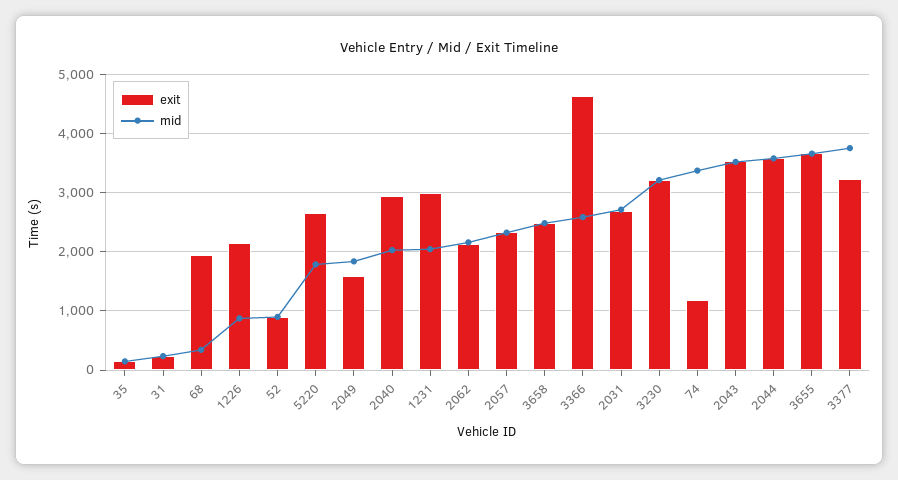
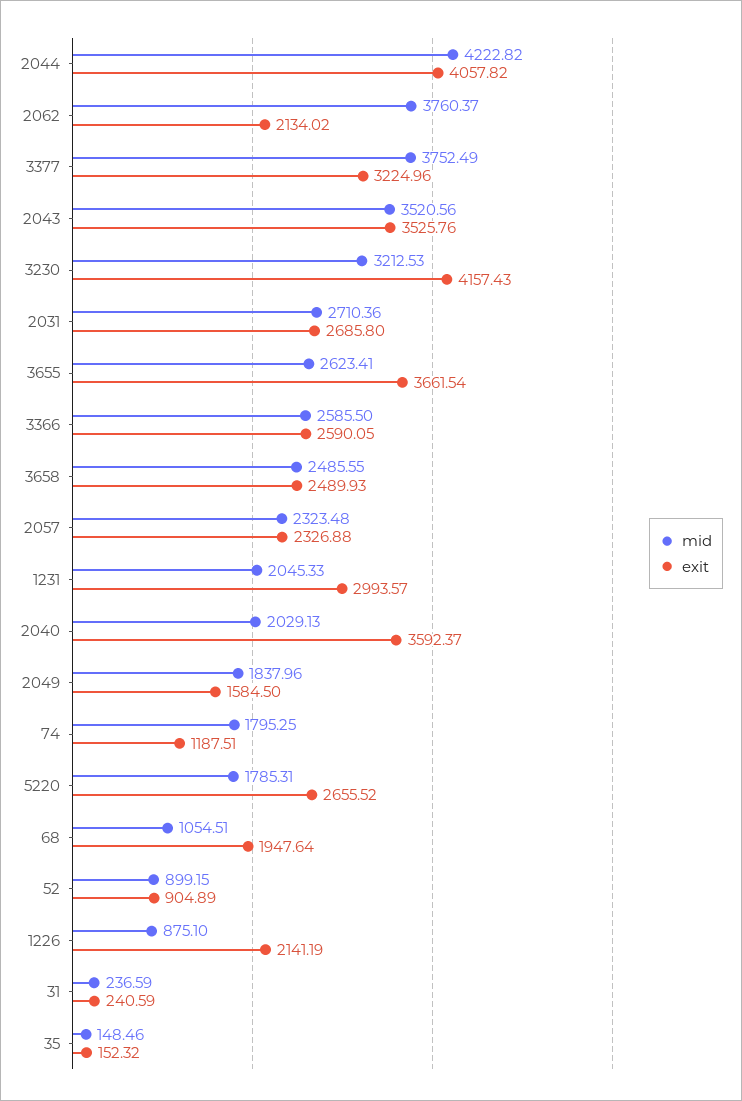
mid, 68: 400 -> 1054.51
exit, 2040: 3000 -> 3592.37
mid, 2062: 2200 -> 3760.37
exit, 3366: 4600 -> 2590.05
exit, 3230: 3200 -> 4157.43
mid, 74: 3400 -> 1795.25
exit, 2044: 3600 -> 4057.82
mid, 2044: 3600 -> 4222.82
mid, 3655: 3600 -> 2623.41

